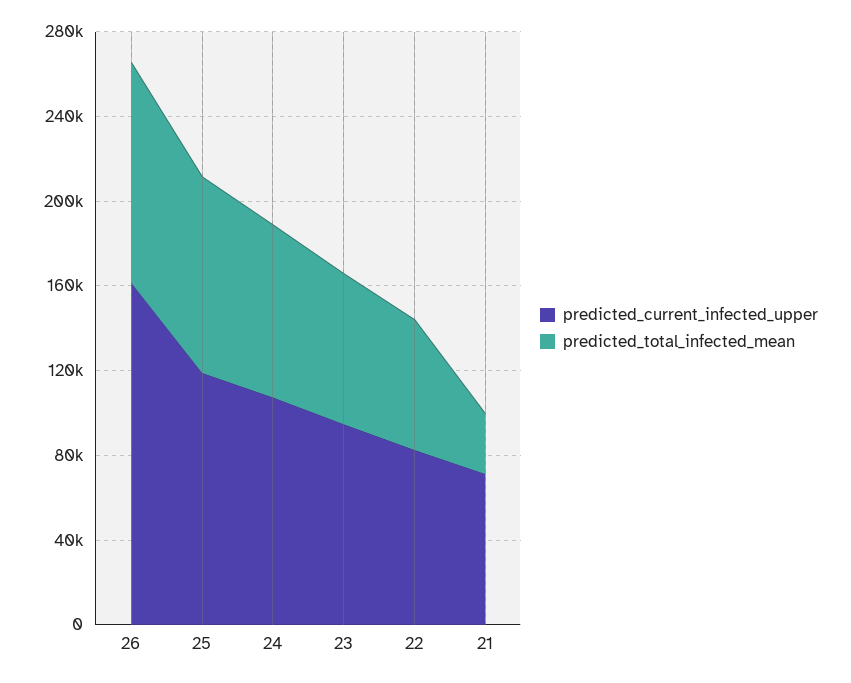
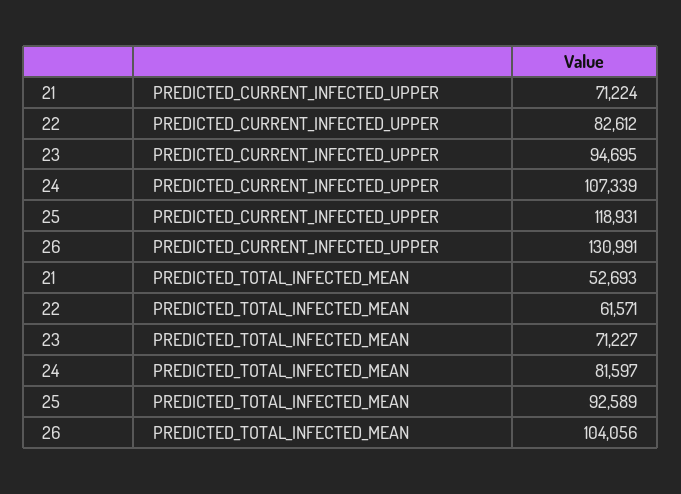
predicted_current_infected_upper, 26: 160000 -> 130991
predicted_total_infected_mean, 21: 30000 -> 52693

